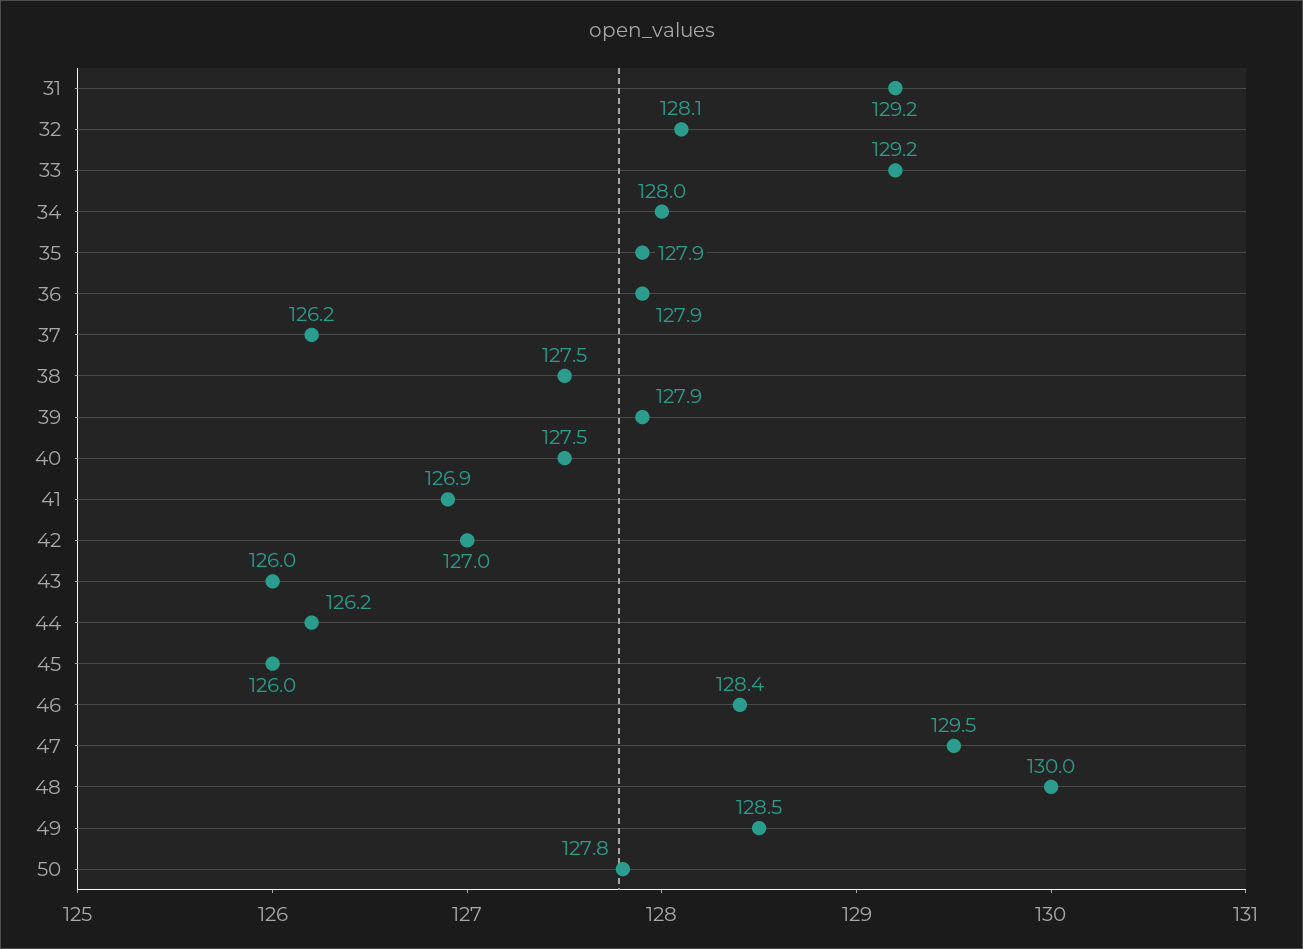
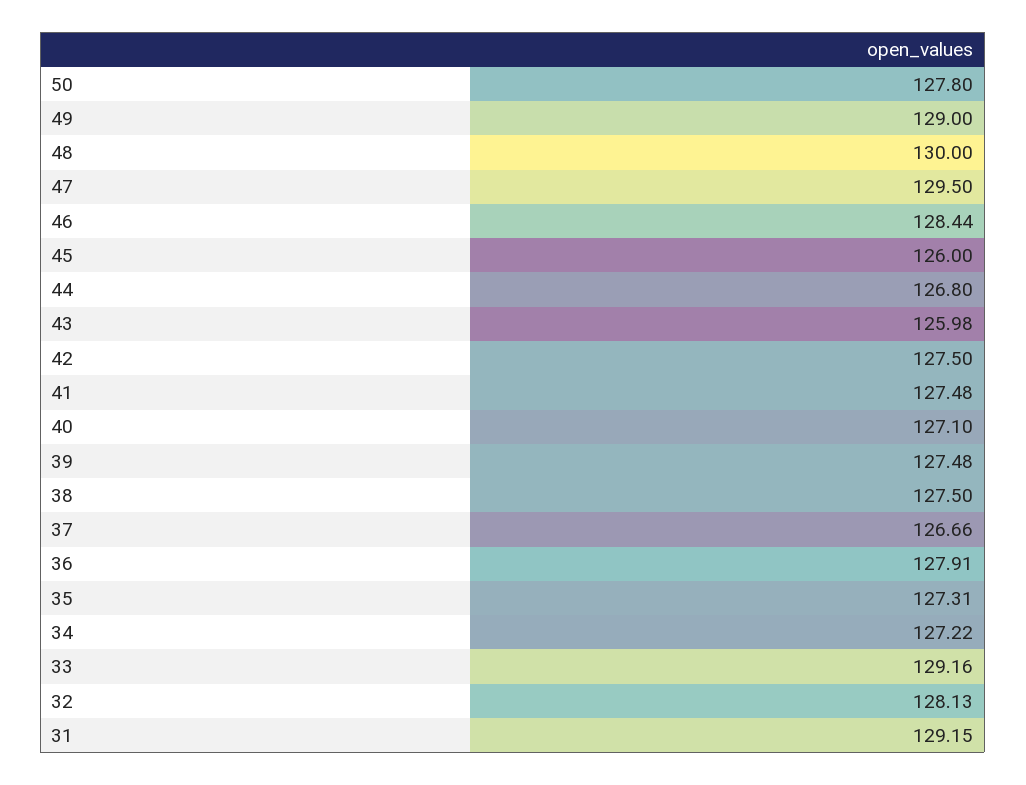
34: 128 -> 127.22
35: 127.9 -> 127.31
37: 126.2 -> 126.66
39: 127.9 -> 127.48
40: 127.5 -> 127.1
41: 126.9 -> 127.48
42: 127 -> 127.5
44: 126.2 -> 126.8
49: 128.5 -> 129

